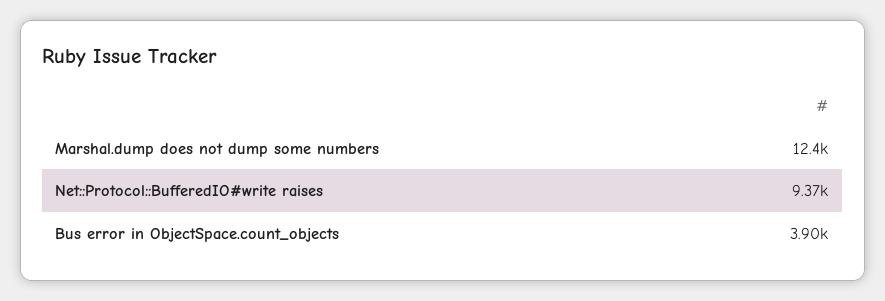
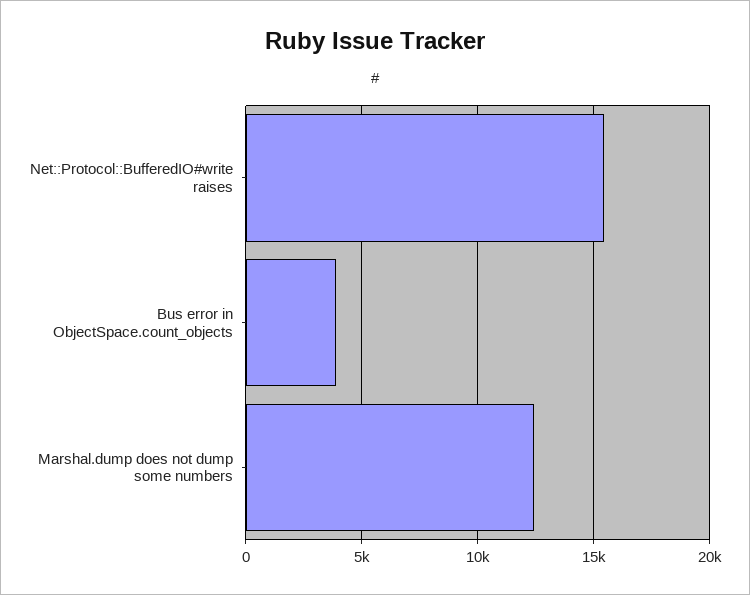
Net::Protocol::BufferedIO#write raises: 9370 -> 15500

